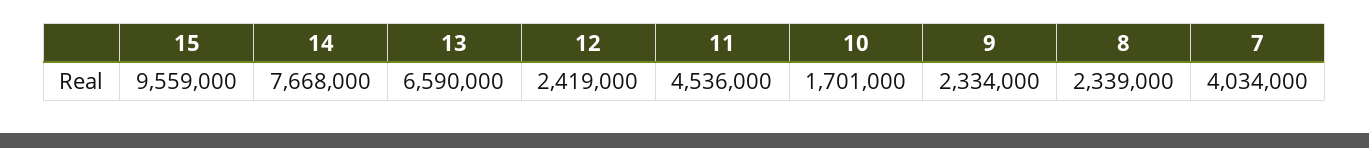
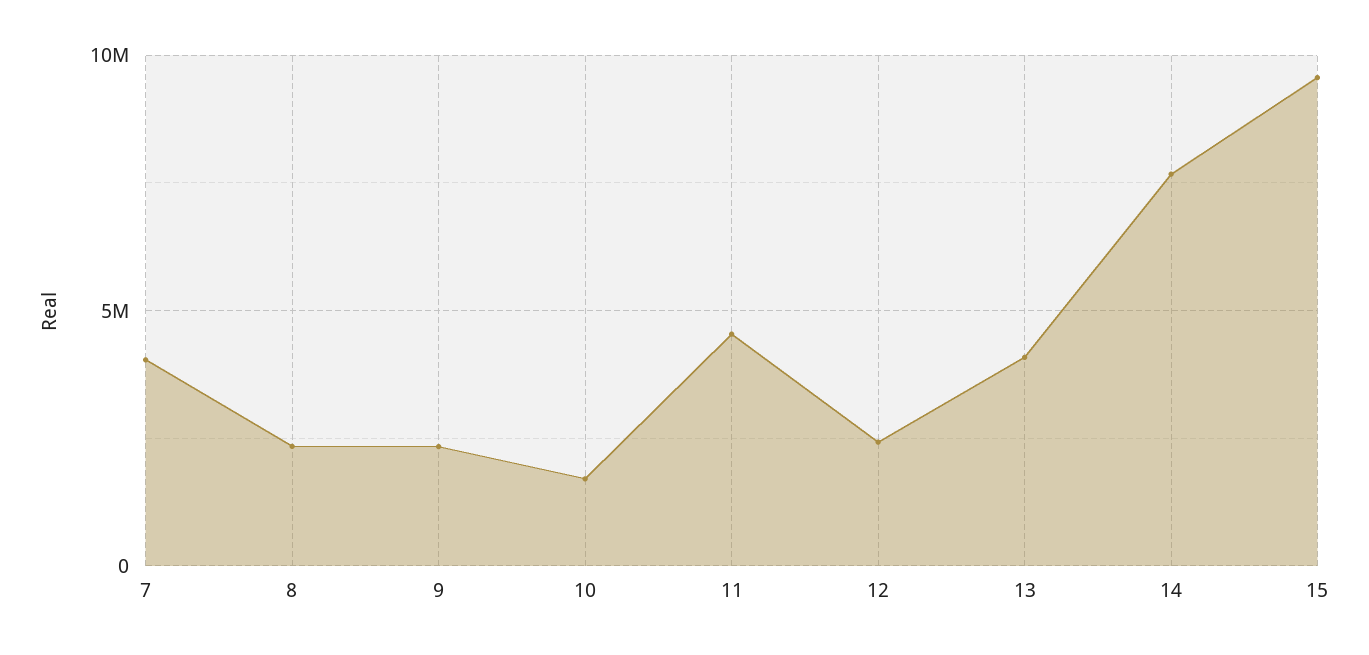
13: 6590000 -> 4000000

